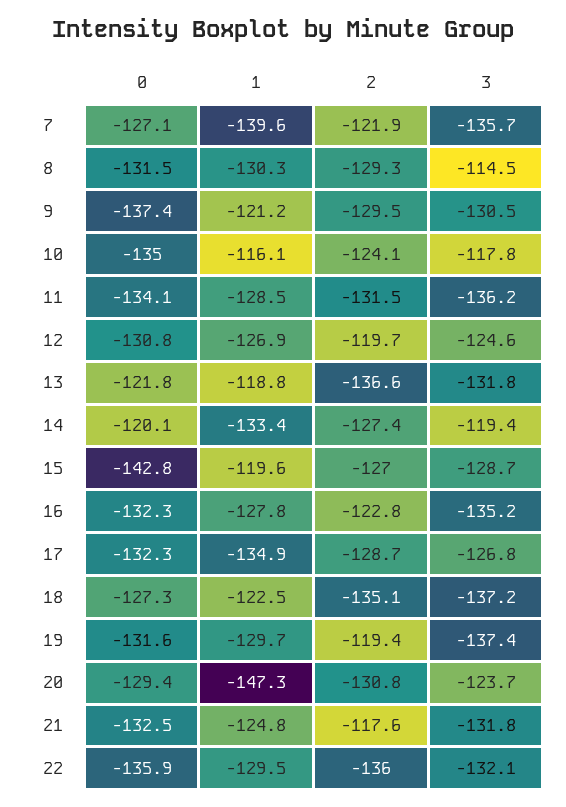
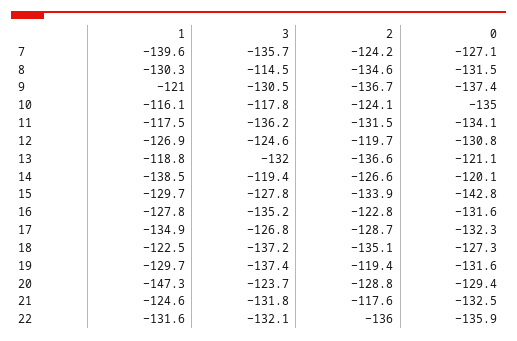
2, 7: -121.9 -> -124.2
2, 8: -129.3 -> -134.6
1, 9: -121.2 -> -121
2, 9: -129.5 -> -136.7
1, 11: -128.5 -> -117.5
0, 13: -121.8 -> -121.1
3, 13: -131.8 -> -132
1, 14: -133.4 -> -138.5
2, 14: -127.4 -> -126.6
1, 15: -119.6 -> -129.7
2, 15: -127 -> -133.9
3, 15: -128.7 -> -127.8
0, 16: -132.3 -> -131.6
2, 20: -130.8 -> -128.8
1, 21: -124.8 -> -124.6
1, 22: -129.5 -> -131.6

